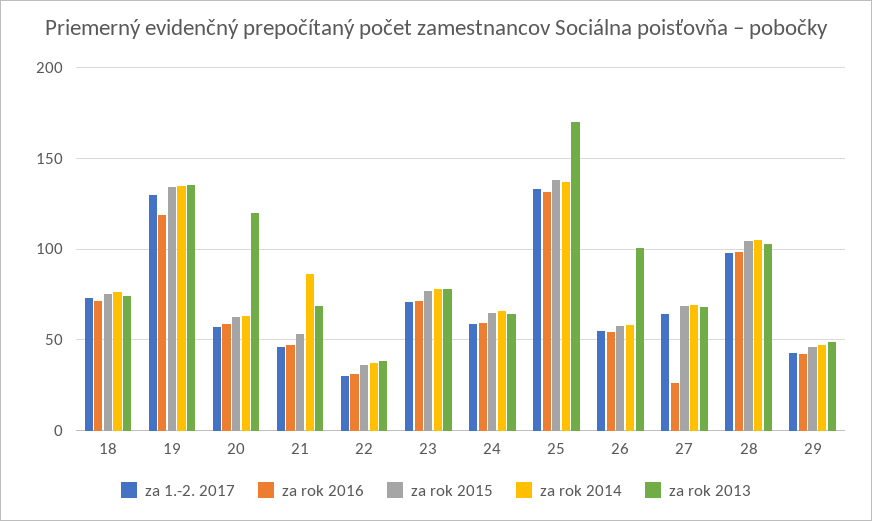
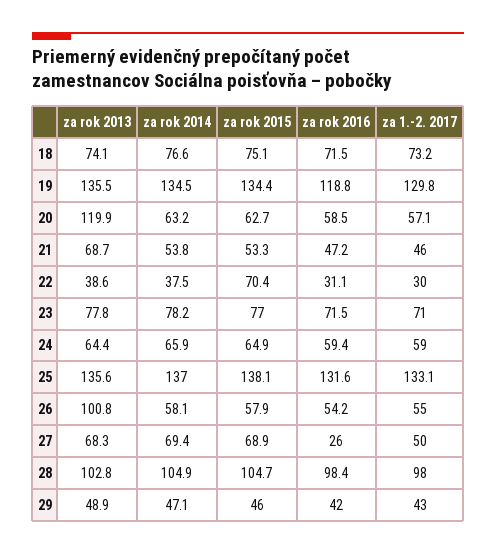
za rok 2014, 21: 85 -> 53.8
za rok 2015, 22: 35 -> 70.4
za rok 2013, 25: 170 -> 135.6
za 1.-2. 2017, 27: 65 -> 50

